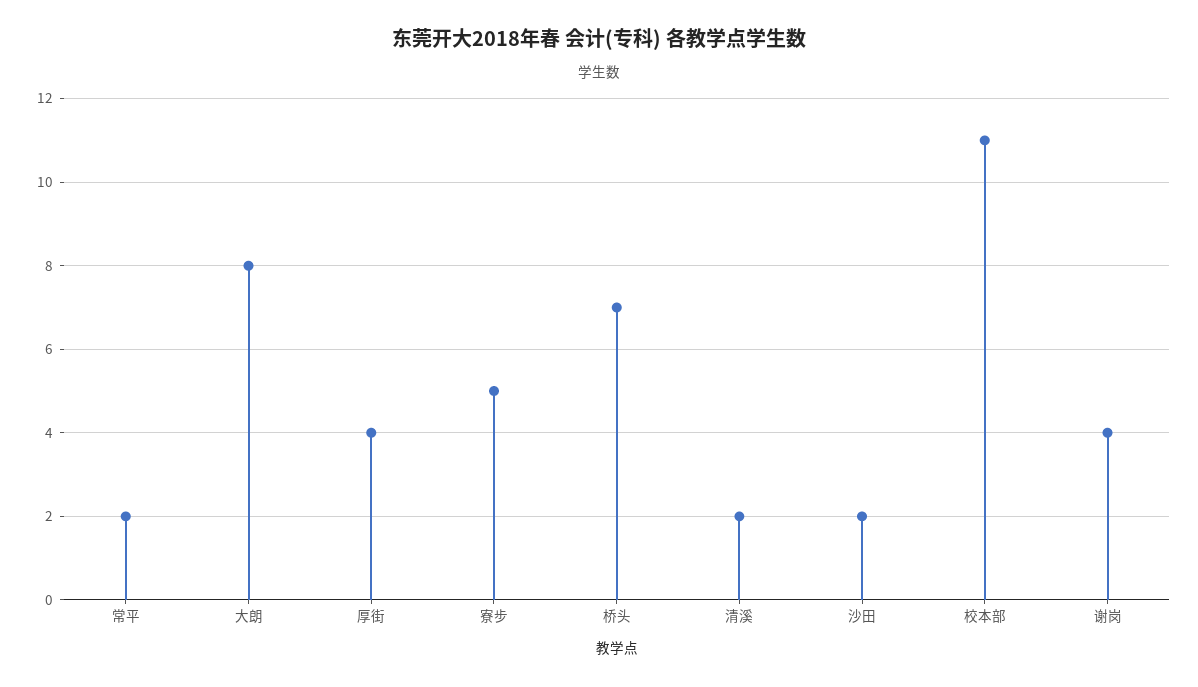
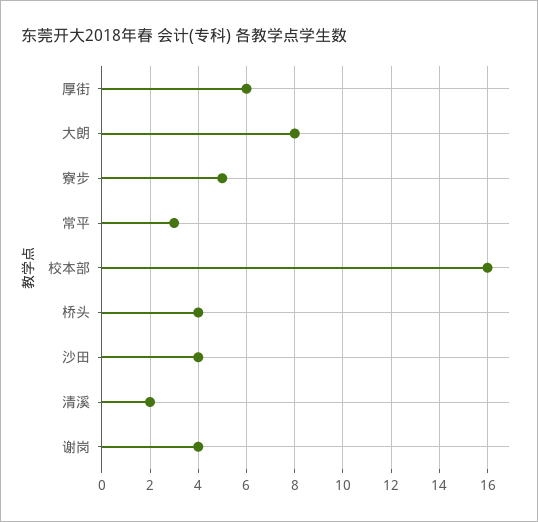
常平: 2 -> 3
厚街: 4 -> 6
桥头: 7 -> 4
沙田: 2 -> 4
校本部: 11 -> 16

